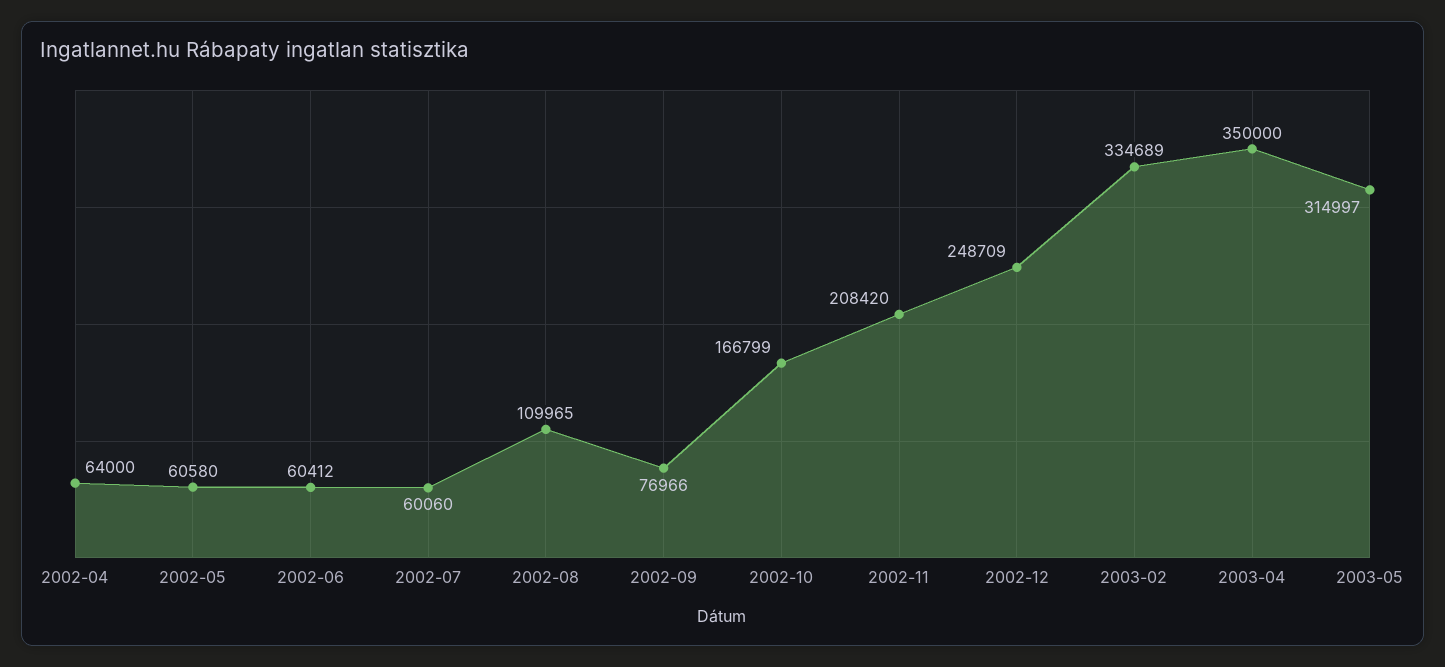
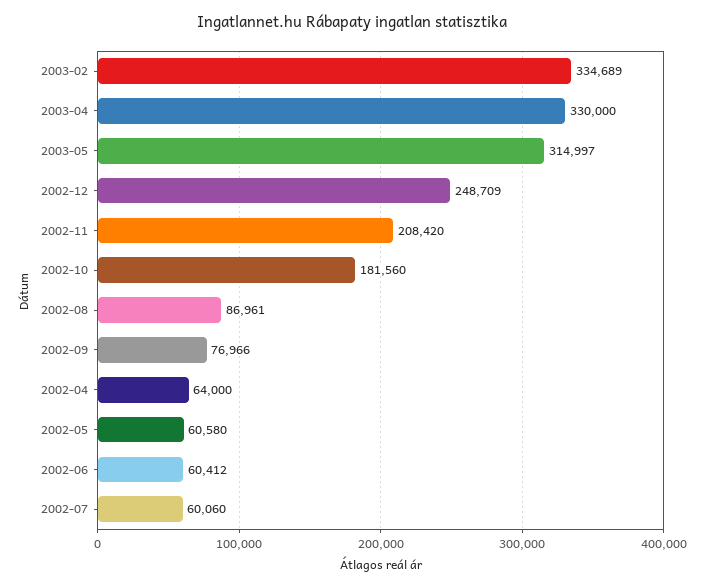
2002-08: 109965 -> 86961
2002-10: 166799 -> 181560
2003-04: 350000 -> 330000

